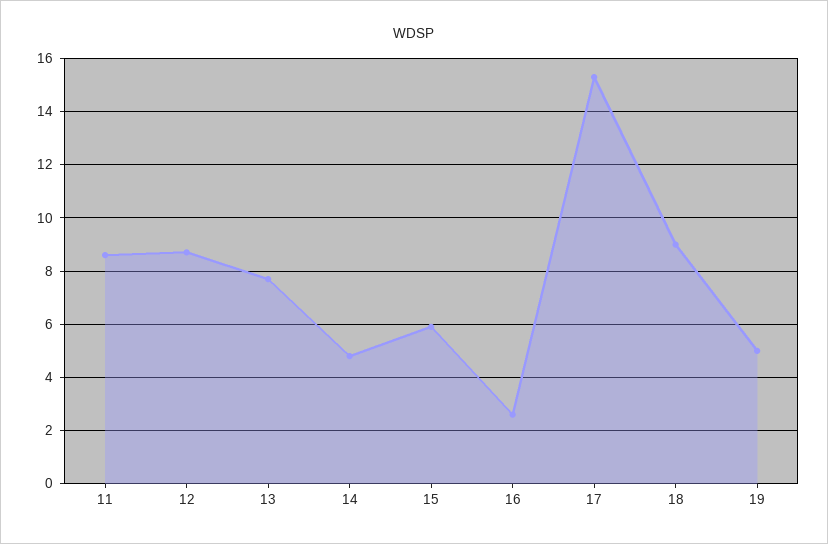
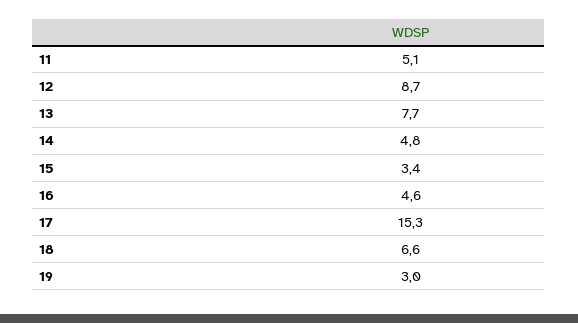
11: 8.5 -> 5.1
15: 6 -> 3.4
16: 2.5 -> 4.6
18: 9 -> 6.6
19: 5 -> 3

